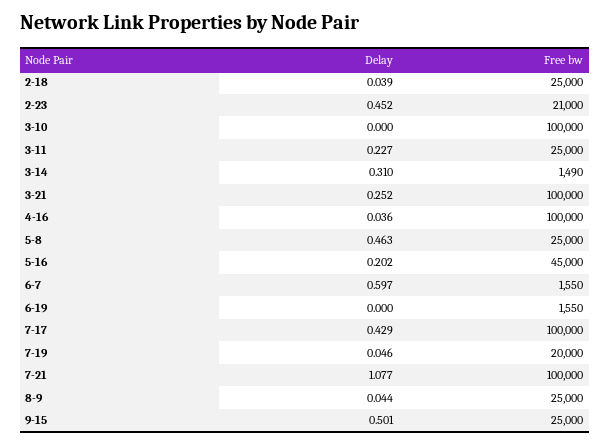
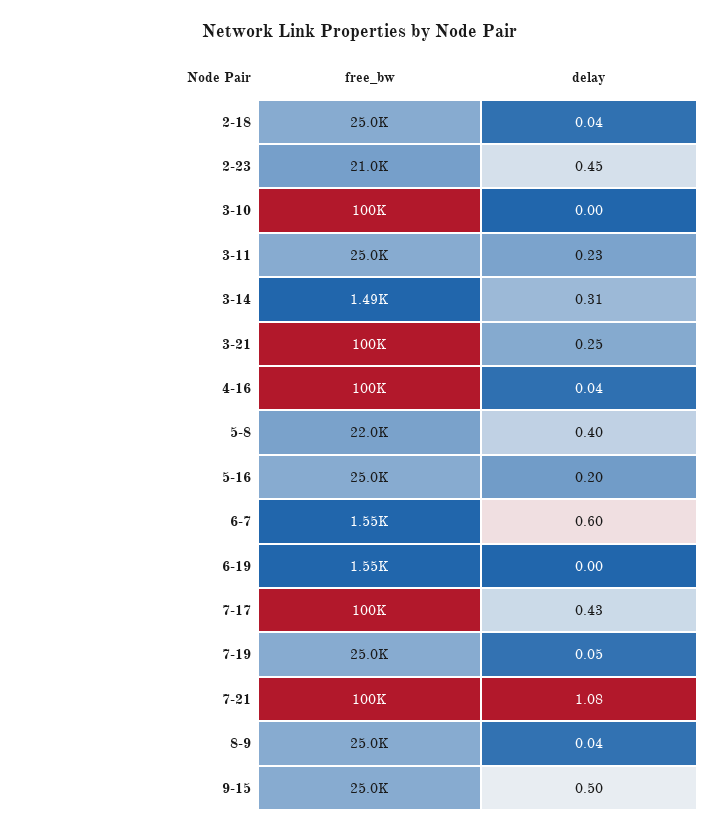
Delay, 5-8: 0.463 -> 0.4
Free bw, 5-8: 25000 -> 22000
Free bw, 5-16: 45000 -> 25000
Free bw, 7-19: 20000 -> 25000

